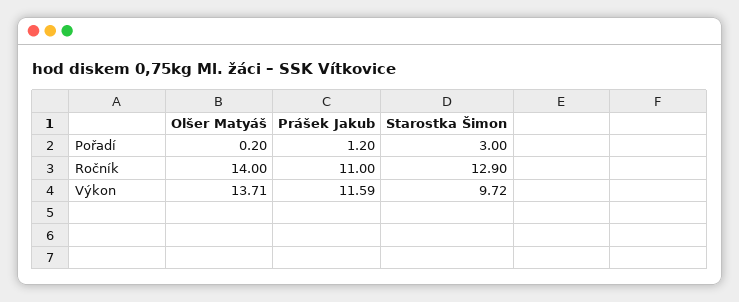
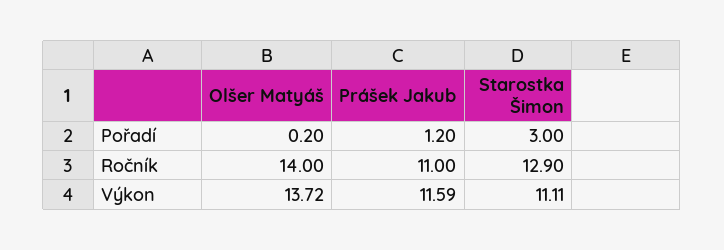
Olšer Matyáš, Výkon: 13.71 -> 13.72
Starostka Šimon, Výkon: 9.72 -> 11.11

